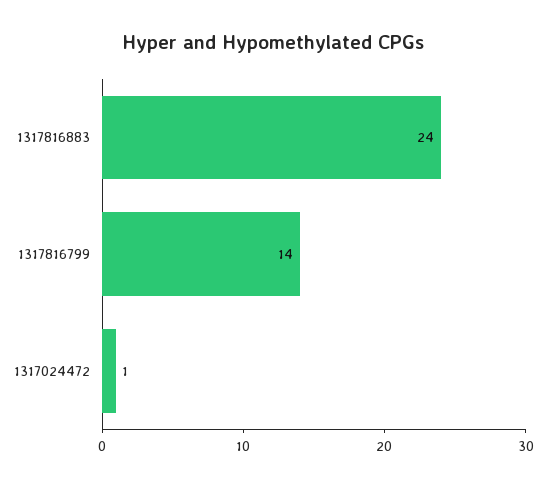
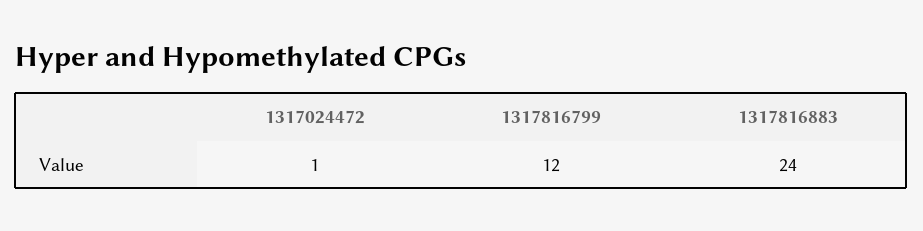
1317816799: 14 -> 12

